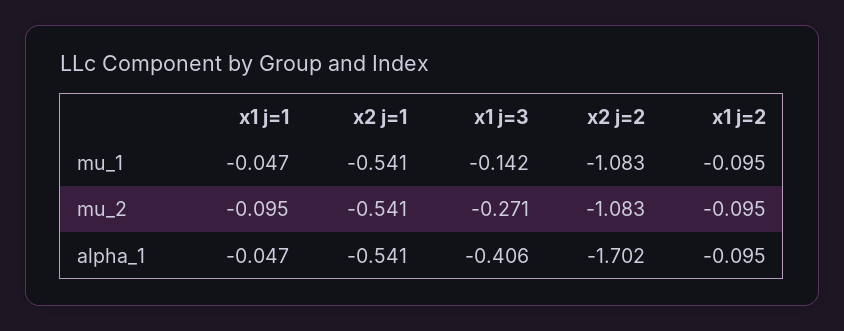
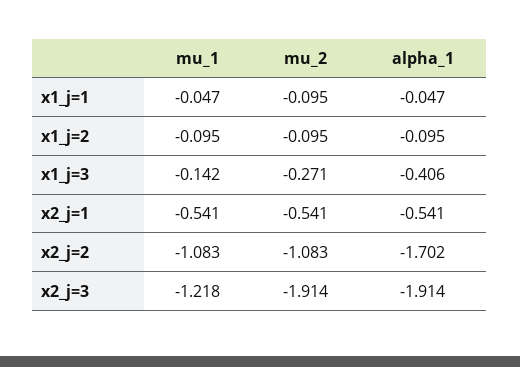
x2_j=3, mu_1: none -> -1.218
x2_j=3, mu_2: none -> -1.914
x2_j=3, alpha_1: none -> -1.914

